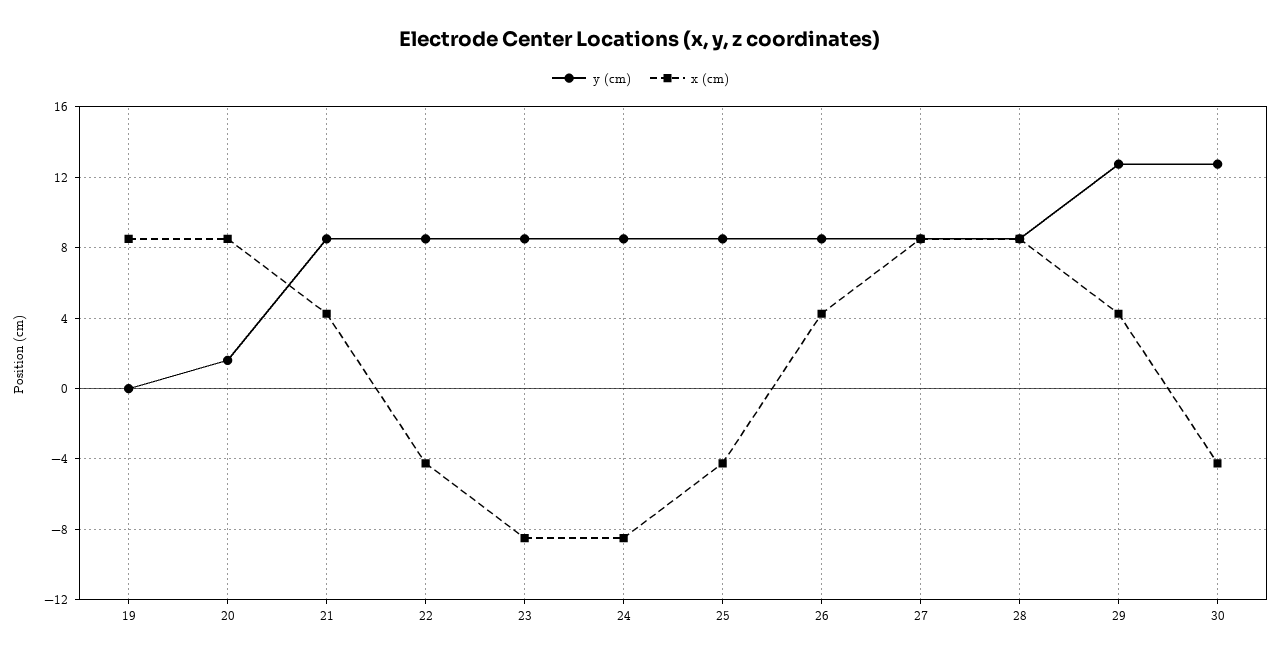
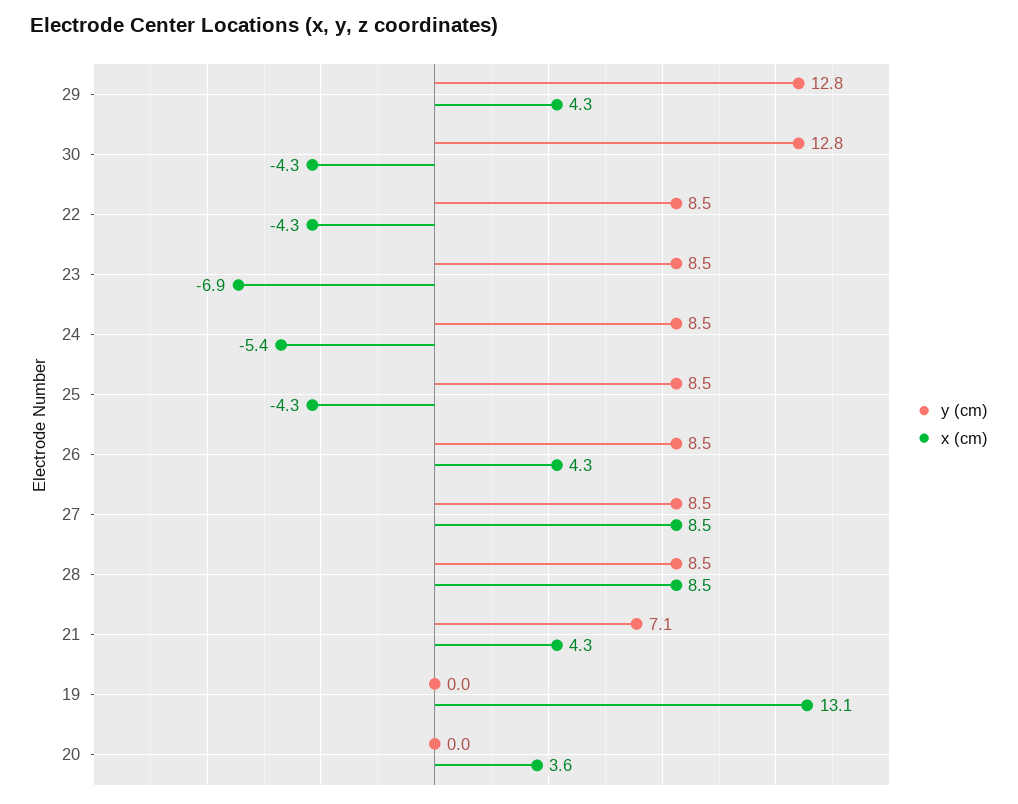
x (cm), 19: 8.5 -> 13.1
y (cm), 20: 1.5 -> 0
x (cm), 20: 8.5 -> 3.6
y (cm), 21: 8.5 -> 7.1
x (cm), 23: -8.5 -> -6.9
x (cm), 24: -8.5 -> -5.4

